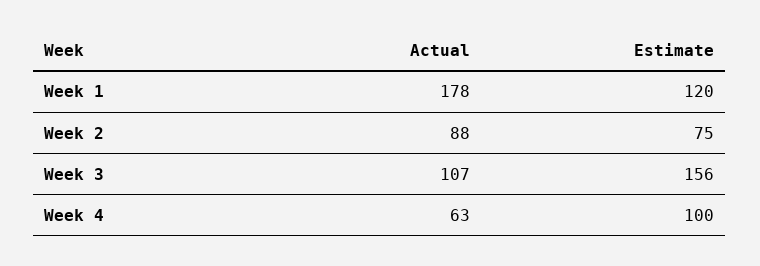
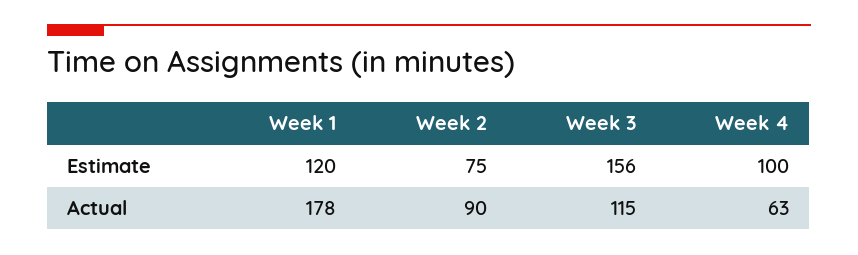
Actual, Week 2: 88 -> 90
Actual, Week 3: 107 -> 115

